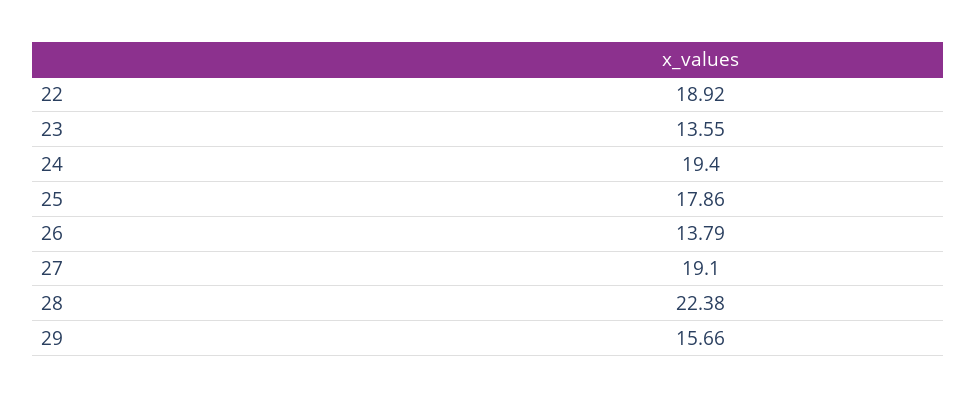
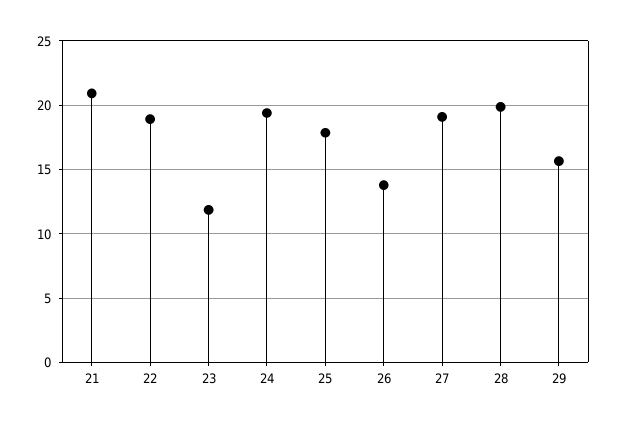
23: 13.55 -> 12
28: 22.38 -> 20
21: none -> 21

